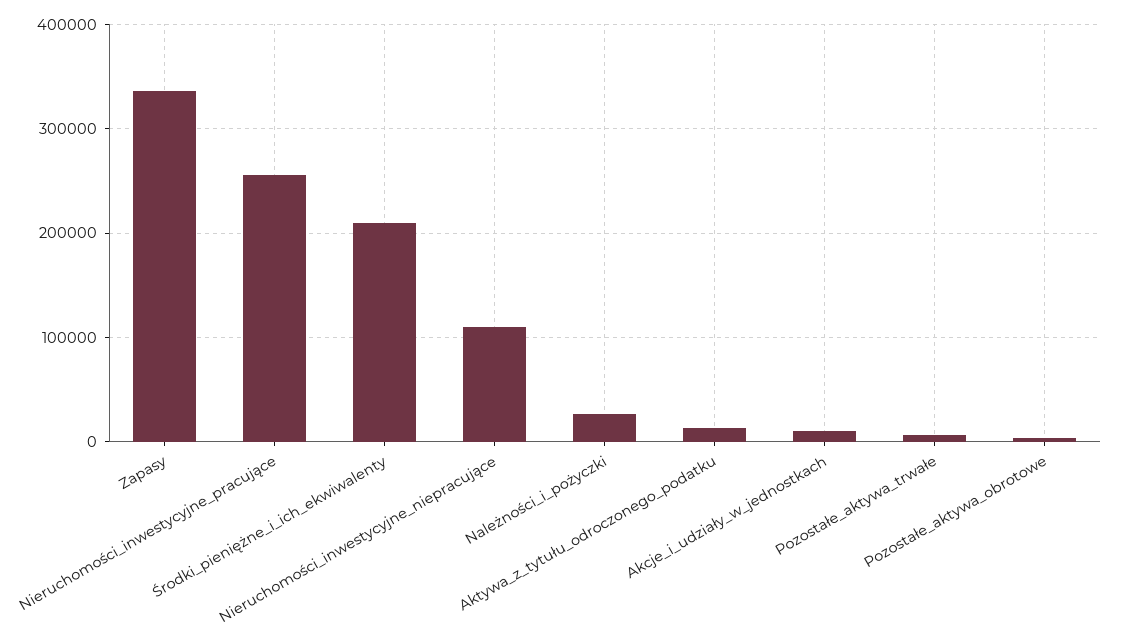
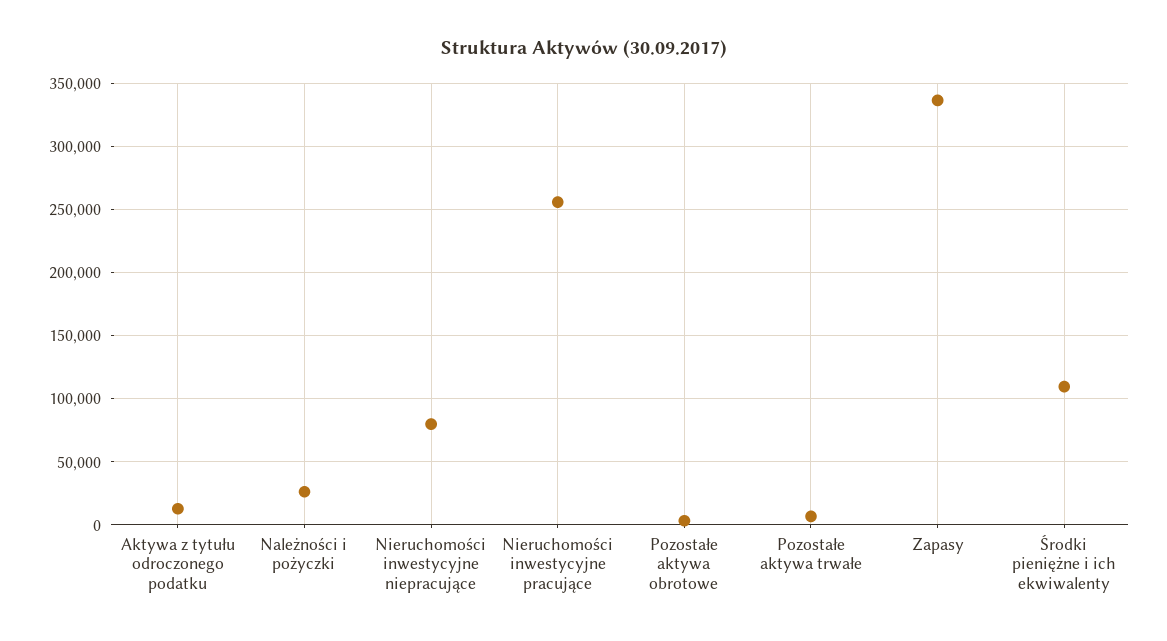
Środki_pieniężne_i_ich_ekwiwalenty: 210000 -> 110000
Nieruchomości_inwestycyjne_niepracujące: 110000 -> 80000
Akcje_i_udziały_w_jednostkach: 10000 -> none

